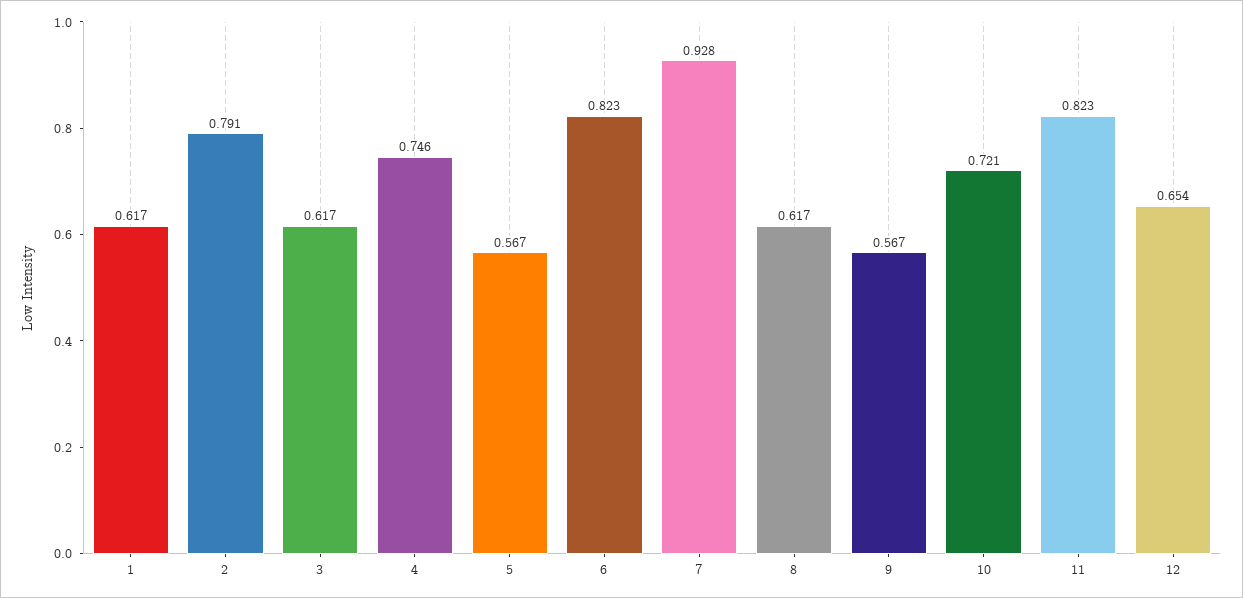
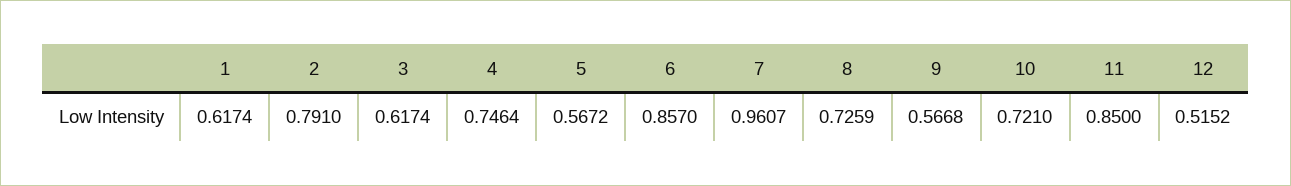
6: 0.823 -> 0.857
7: 0.928 -> 0.9607
8: 0.617 -> 0.7259
11: 0.823 -> 0.85
12: 0.654 -> 0.5152

